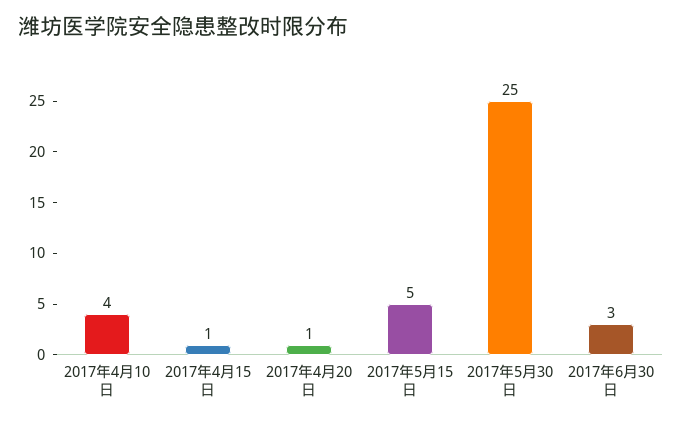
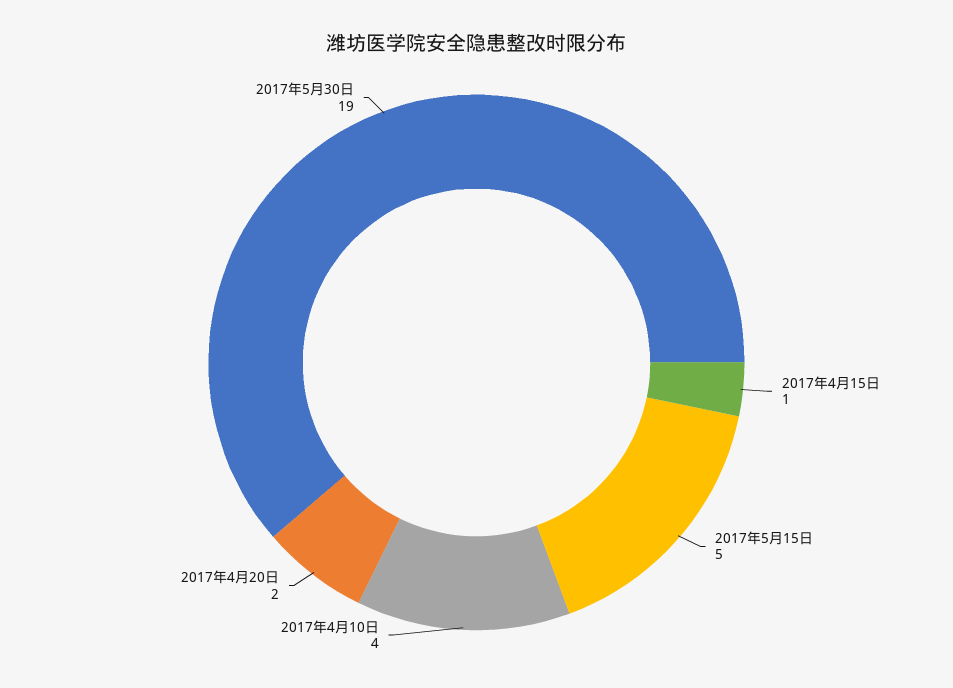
2017年4月20日: 1 -> 2
2017年5月30日: 25 -> 19
2017年6月30日: 3 -> none

